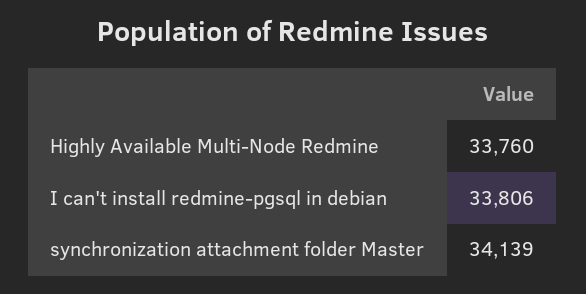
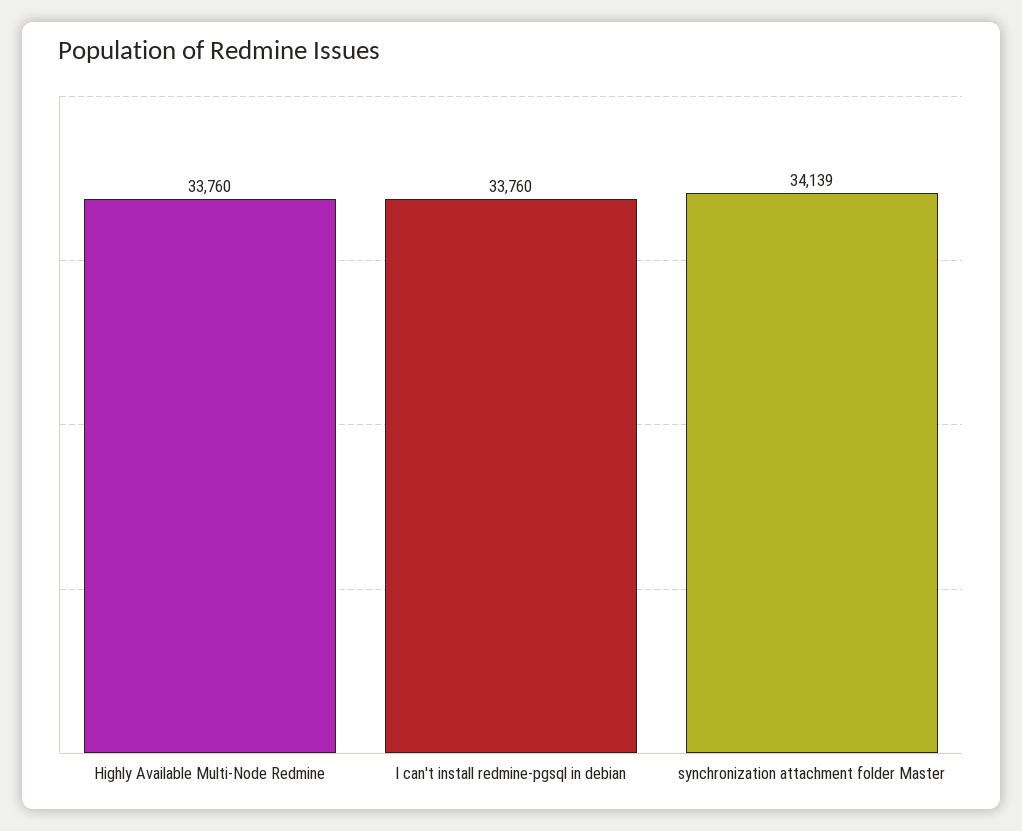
I can't install redmine-pgsql in debian: 33806 -> 33760

